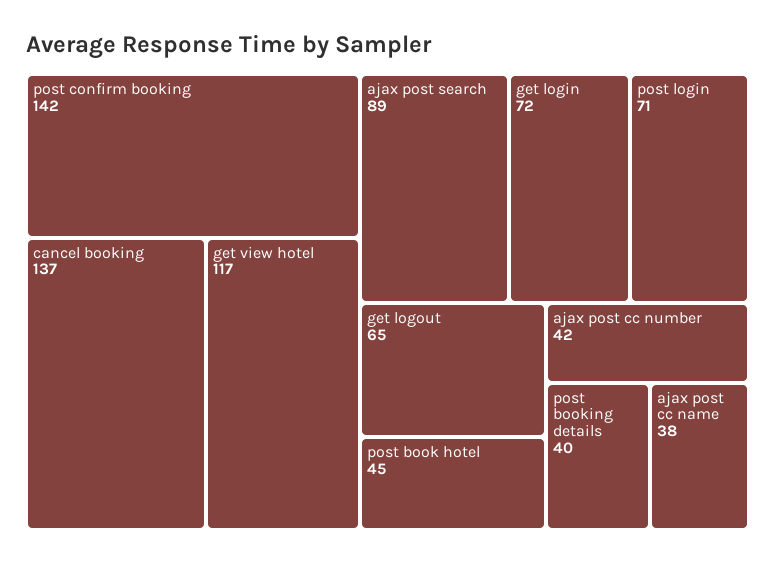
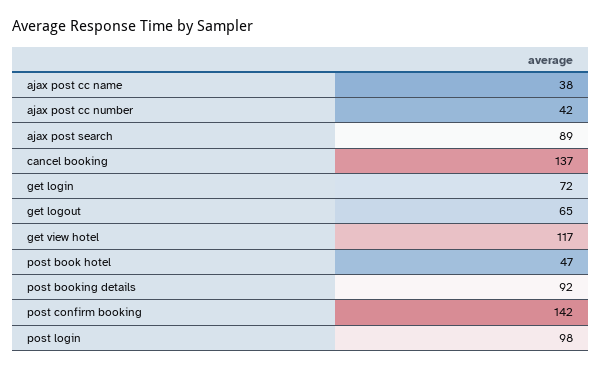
post login: 71 -> 98
post book hotel: 45 -> 47
post booking details: 40 -> 92

